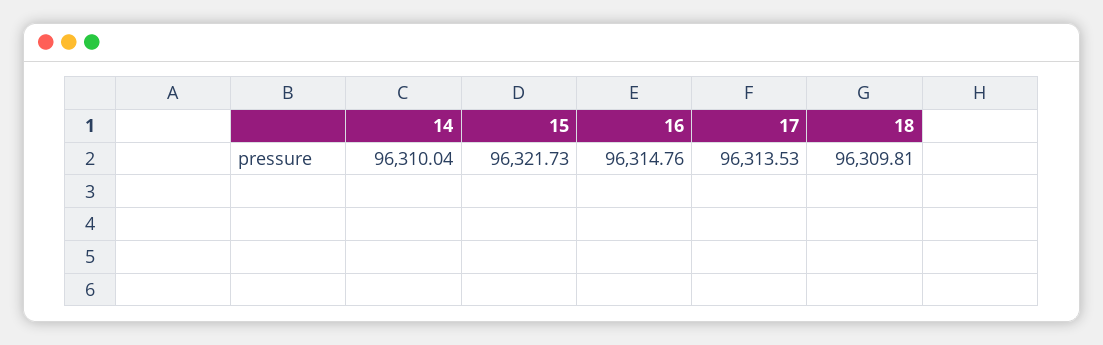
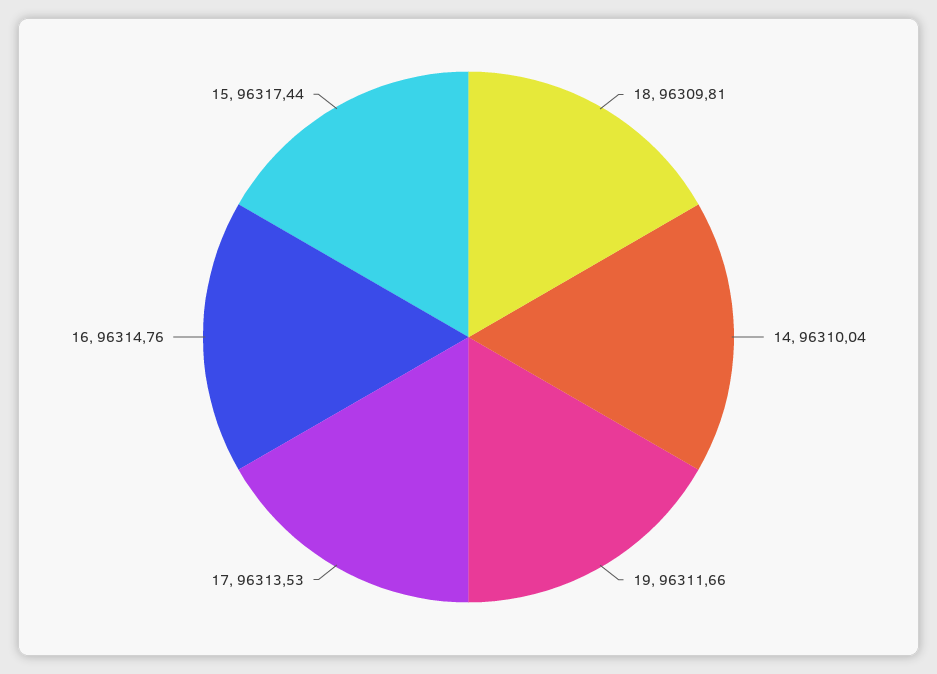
15: 96321.73 -> 96317.44
19: none -> 96311.66

